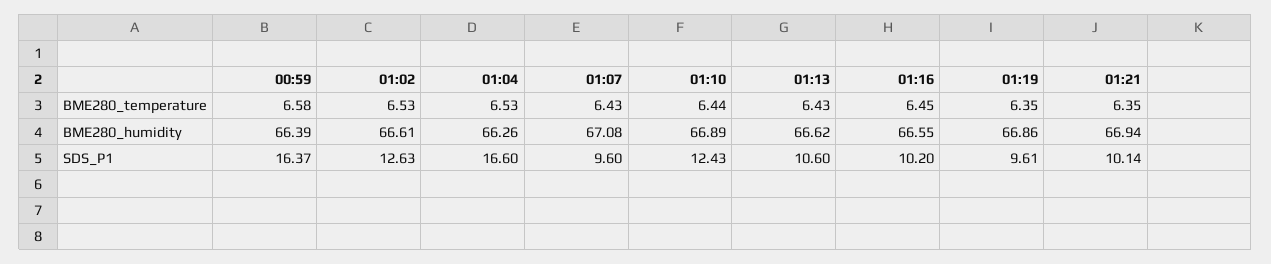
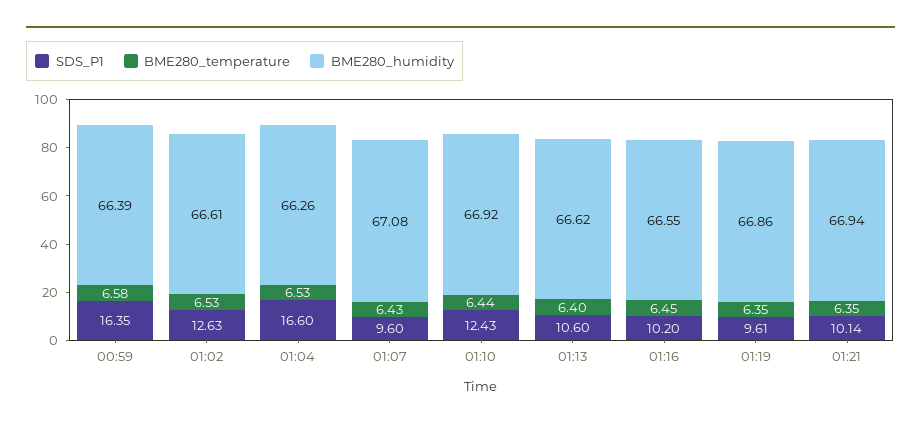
BME280_temperature, 01:13: 6.43 -> 6.4
BME280_humidity, 01:10: 66.89 -> 66.92
SDS_P1, 00:59: 16.37 -> 16.35

